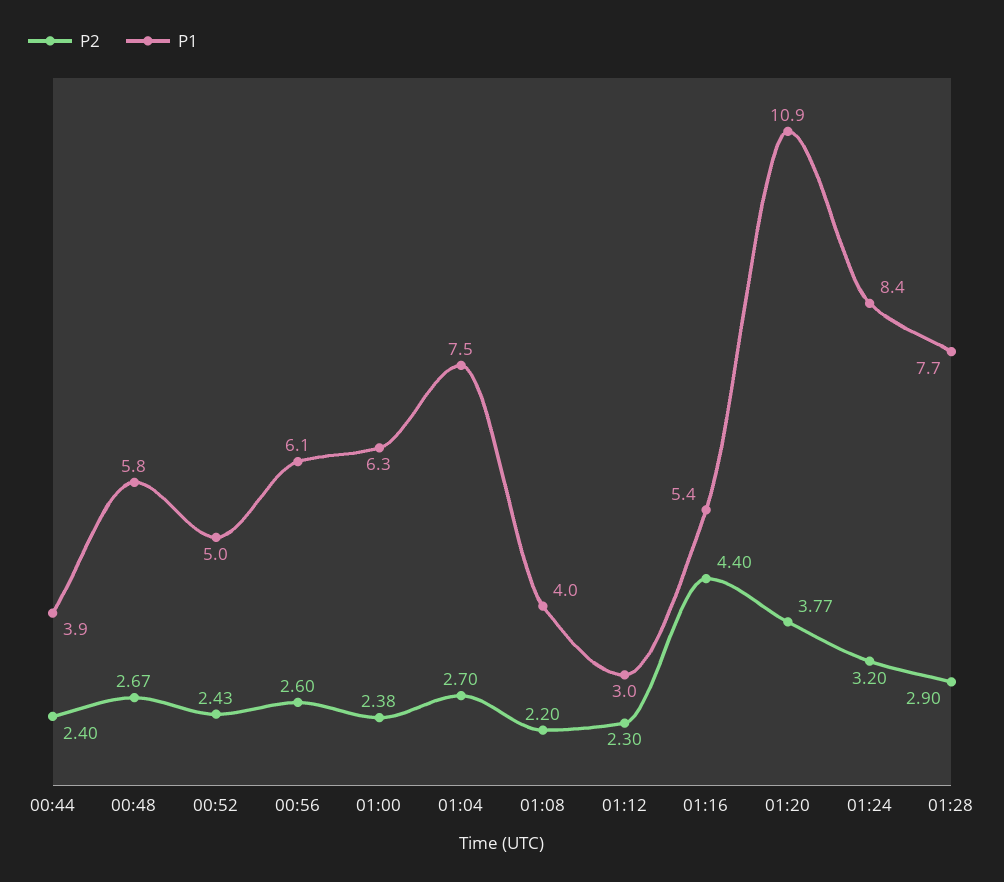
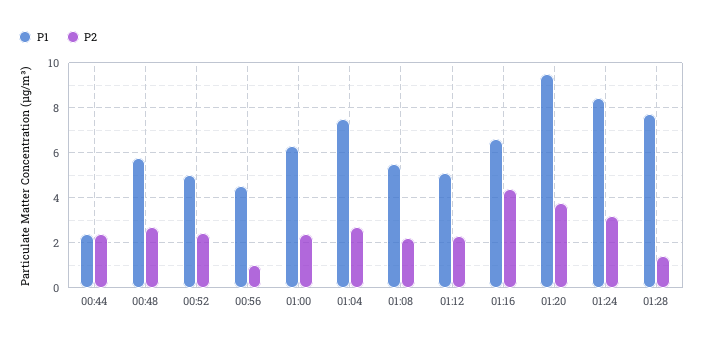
P1, 00:44: 3.9 -> 2.5
P2, 00:56: 2.6 -> 1
P1, 00:56: 6.1 -> 4.5
P1, 01:08: 4 -> 5.5
P1, 01:12: 3 -> 5
P1, 01:16: 5.4 -> 6.5
P1, 01:20: 10.9 -> 9.5
P2, 01:28: 2.9 -> 1.5

